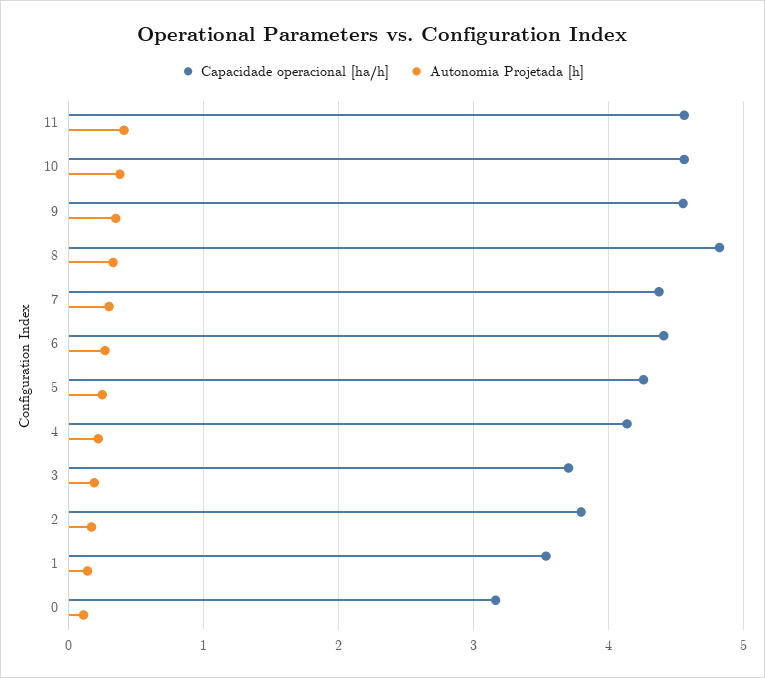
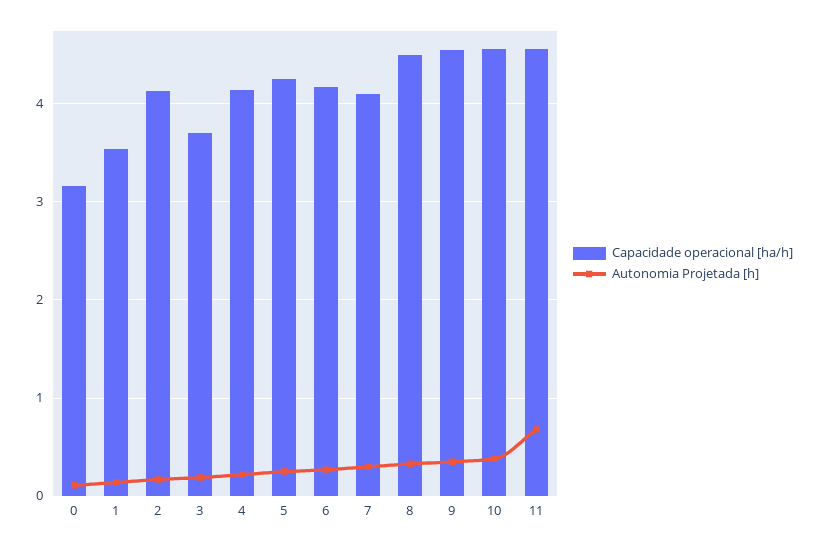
Autonomia Projetada [h], 11: 0.4 -> 0.7
Capacidade operacional [ha/h], 8: 4.8 -> 4.5
Capacidade operacional [ha/h], 7: 4.4 -> 4.1
Capacidade operacional [ha/h], 6: 4.4 -> 4.2
Capacidade operacional [ha/h], 2: 3.8 -> 4.1

